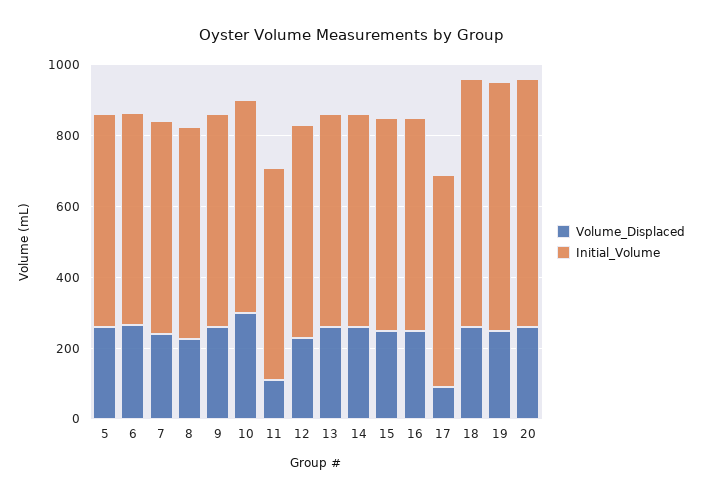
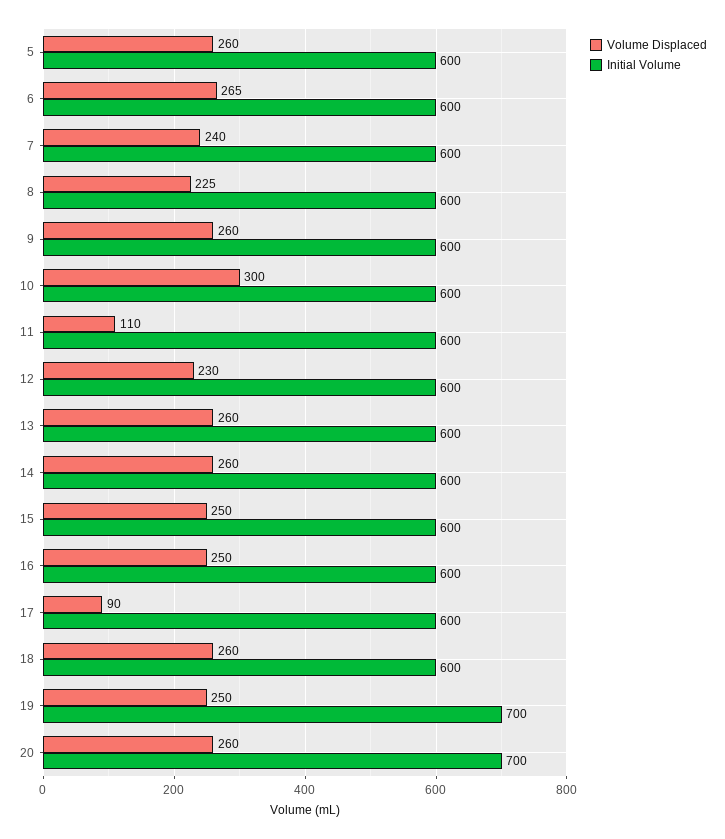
Initial_Volume, 18: 700 -> 600

